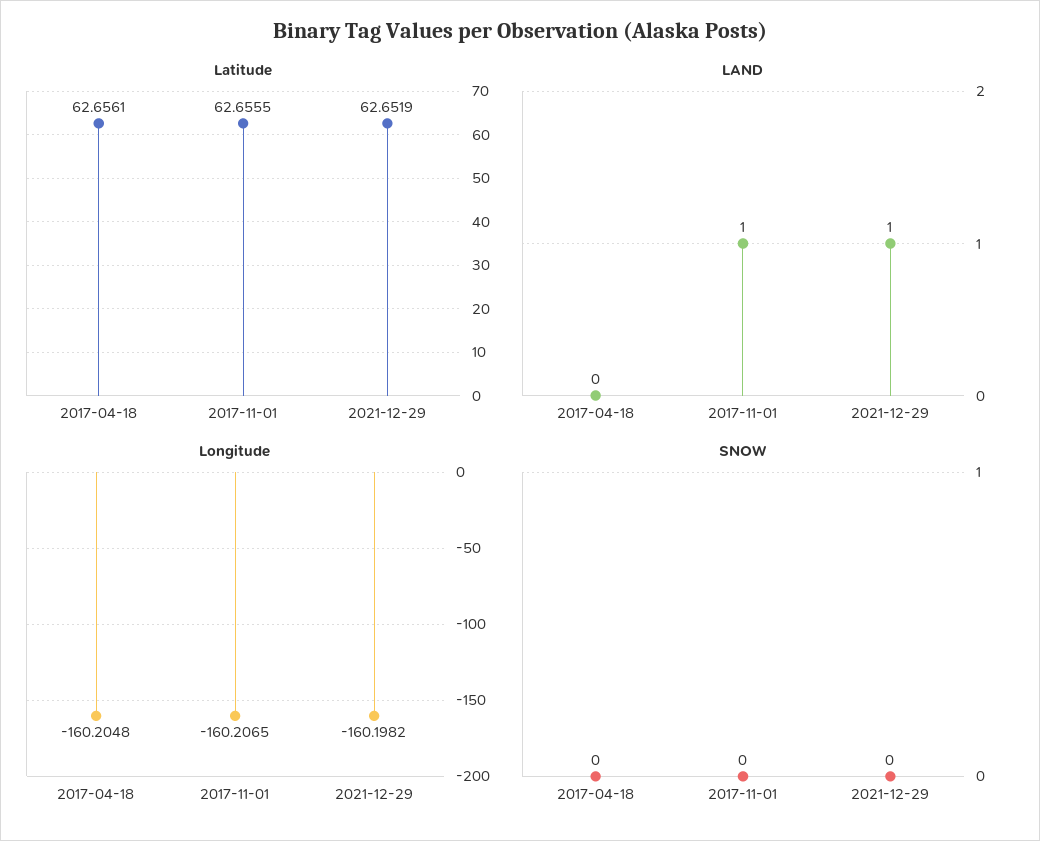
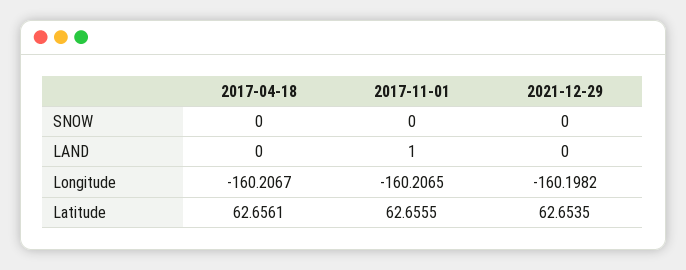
Latitude, 2021-12-29: 62.6519 -> 62.6535
LAND, 2021-12-29: 1 -> 0
Longitude, 2017-04-18: -160.2048 -> -160.2067

